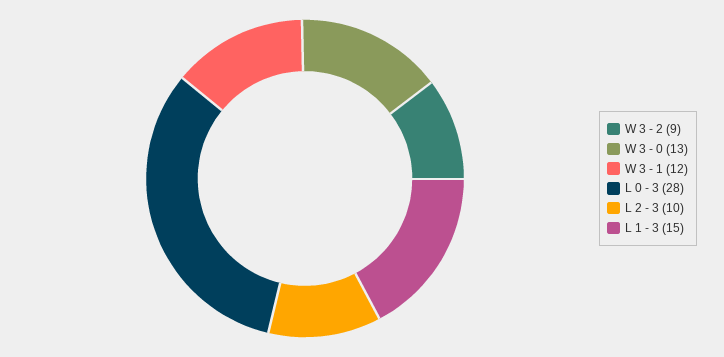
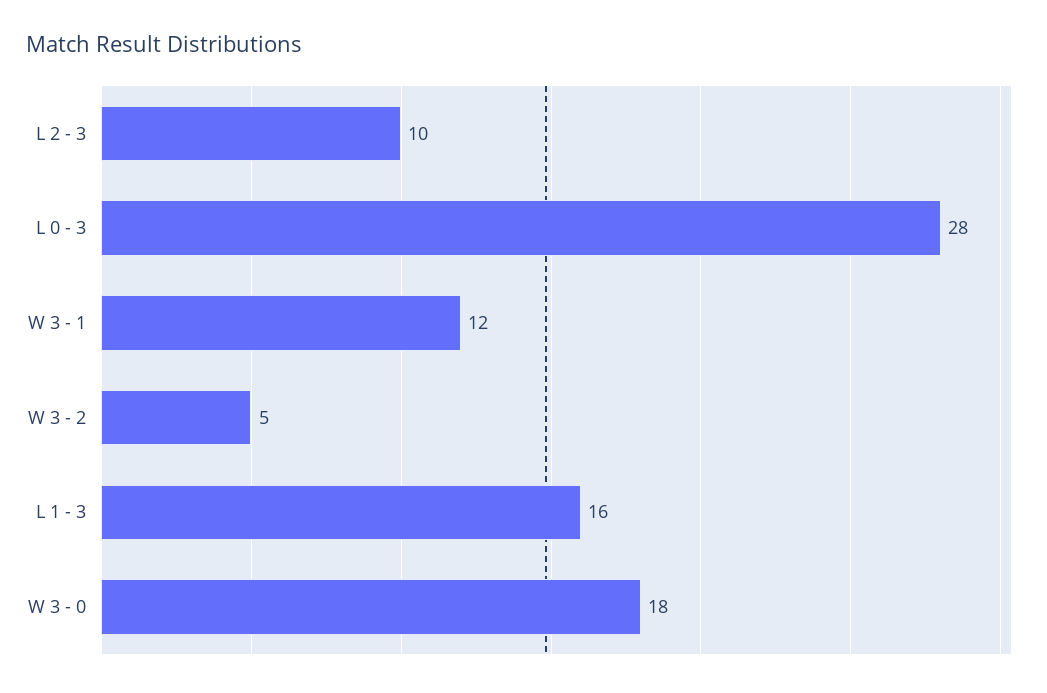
W 3 - 2: 9 -> 5
W 3 - 0: 13 -> 18
L 1 - 3: 15 -> 16

